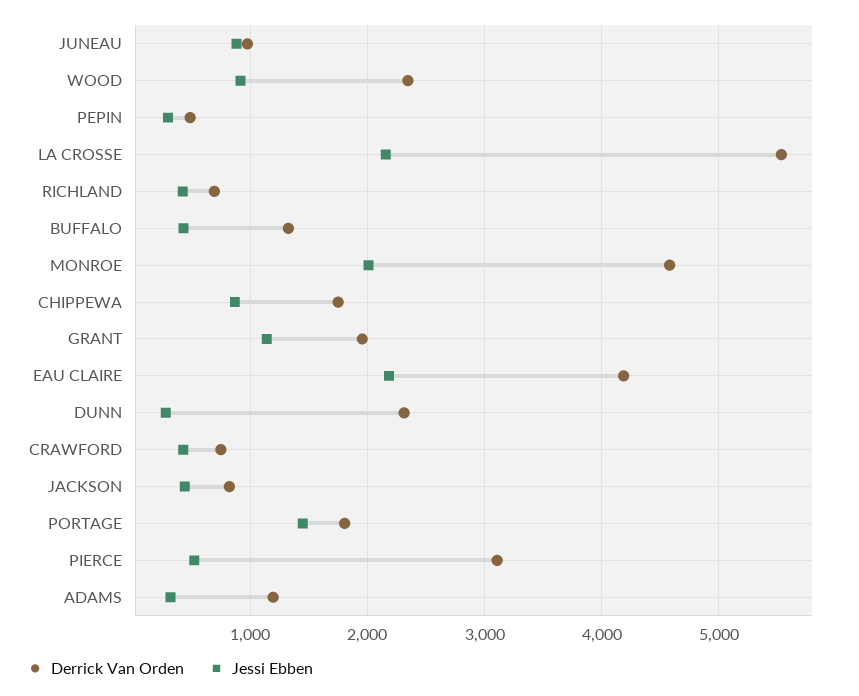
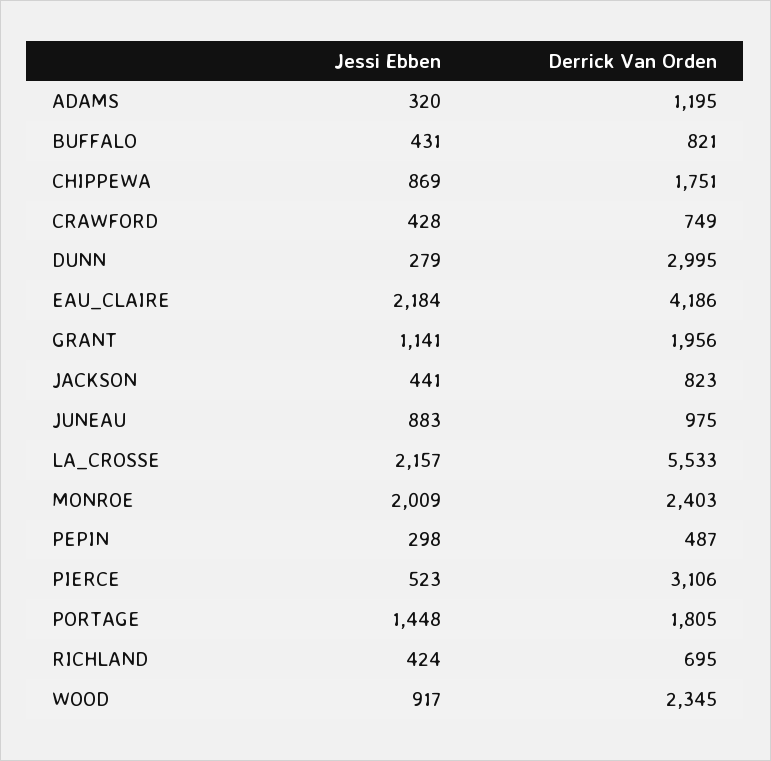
Derrick Van Orden, BUFFALO: 1300 -> 821
Derrick Van Orden, MONROE: 4600 -> 2403
Derrick Van Orden, DUNN: 2300 -> 2995

